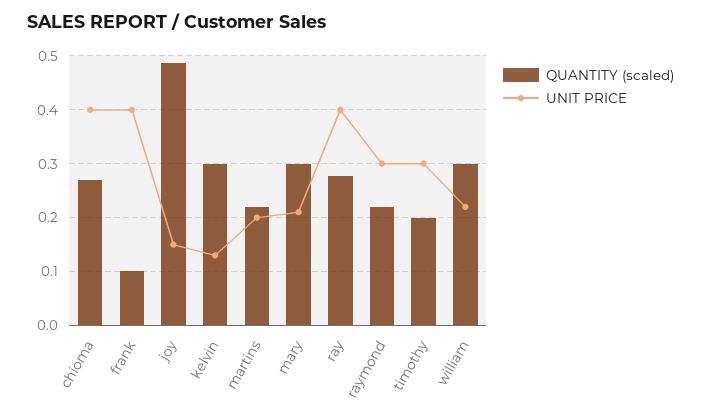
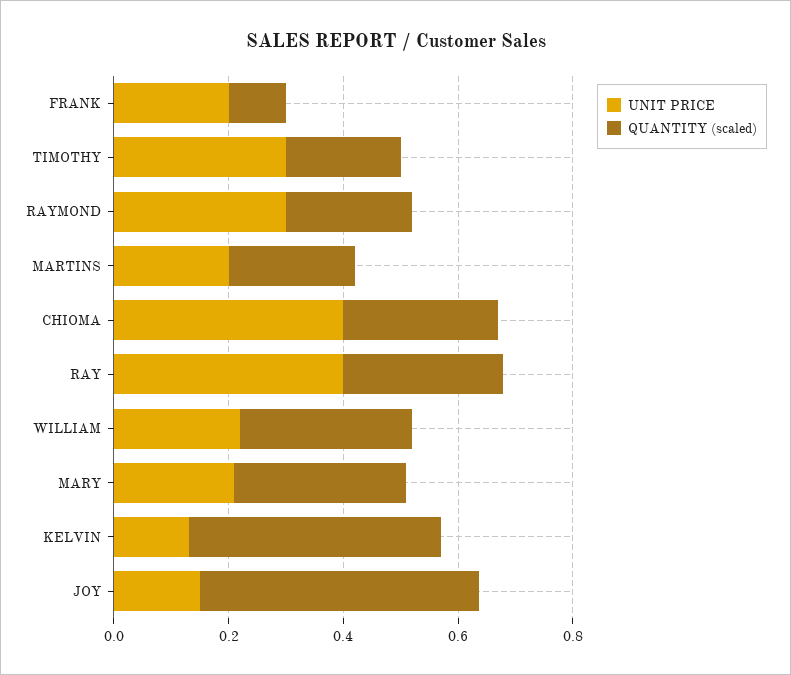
UNIT PRICE, frank: 0.4 -> 0.2
QUANTITY (scaled), kelvin: 0.3 -> 0.45

